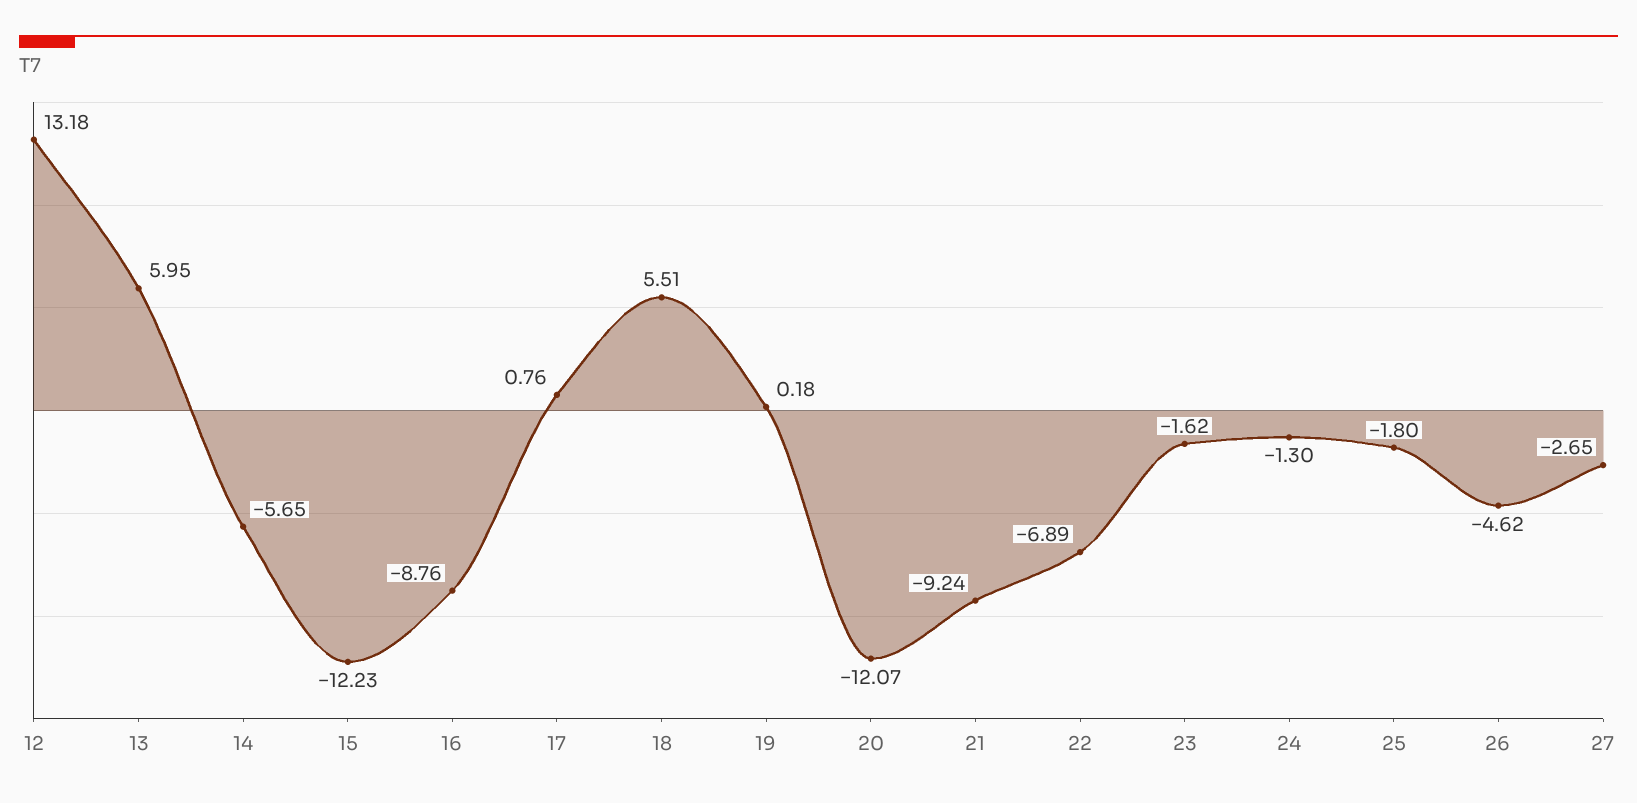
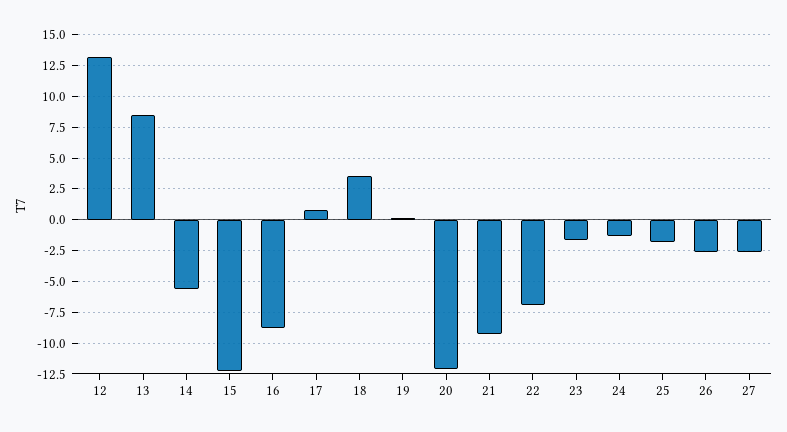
13: 5.95 -> 8.5
18: 5.51 -> 3.5
26: -4.62 -> -2.5

